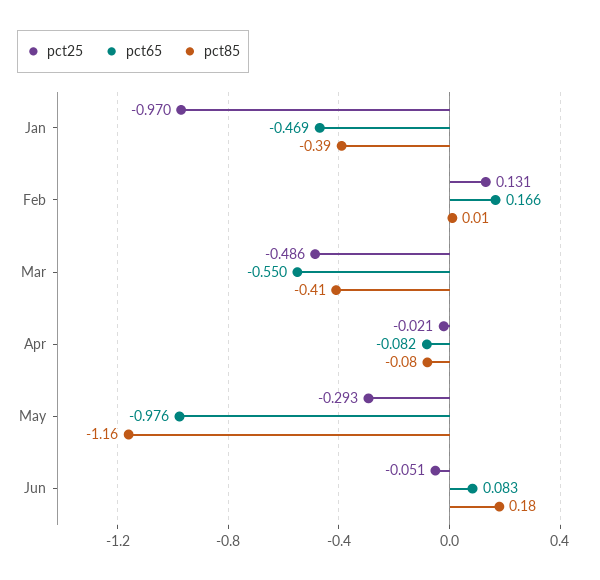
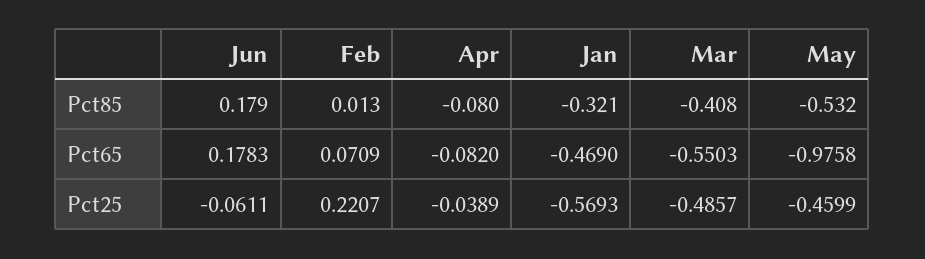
pct25, Jan: -0.97 -> -0.5693
pct85, Jan: -0.39 -> -0.321
pct25, Feb: 0.131 -> 0.2207
pct65, Feb: 0.166 -> 0.0709
pct25, Apr: -0.021 -> -0.0389
pct25, May: -0.293 -> -0.4599
pct85, May: -1.16 -> -0.532
pct25, Jun: -0.051 -> -0.0611
pct65, Jun: 0.083 -> 0.1783

